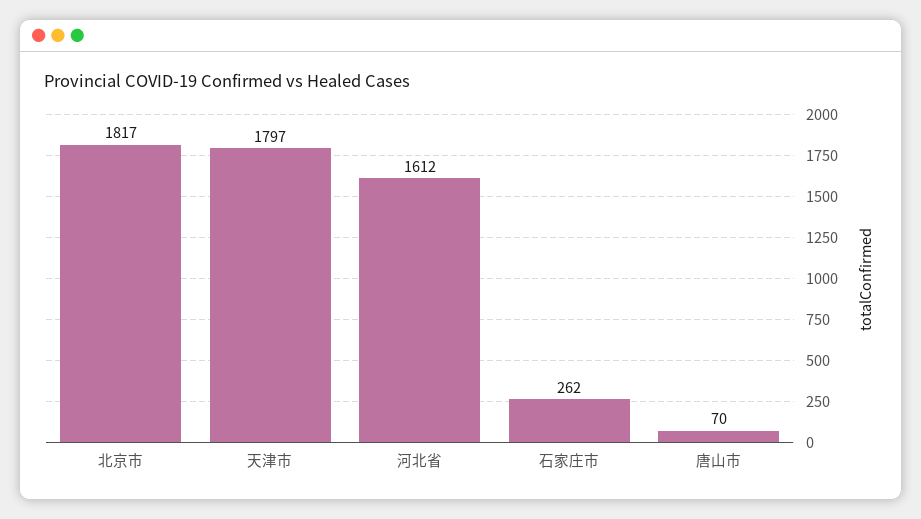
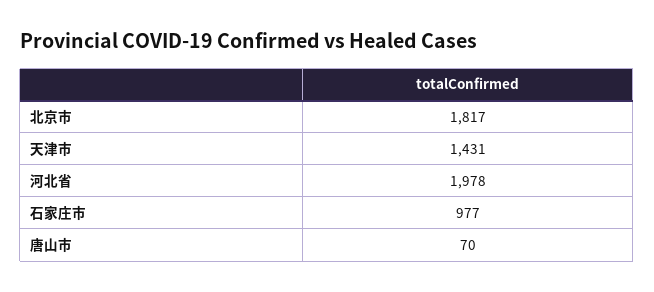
天津市: 1797 -> 1431
河北省: 1612 -> 1978
石家庄市: 262 -> 977

